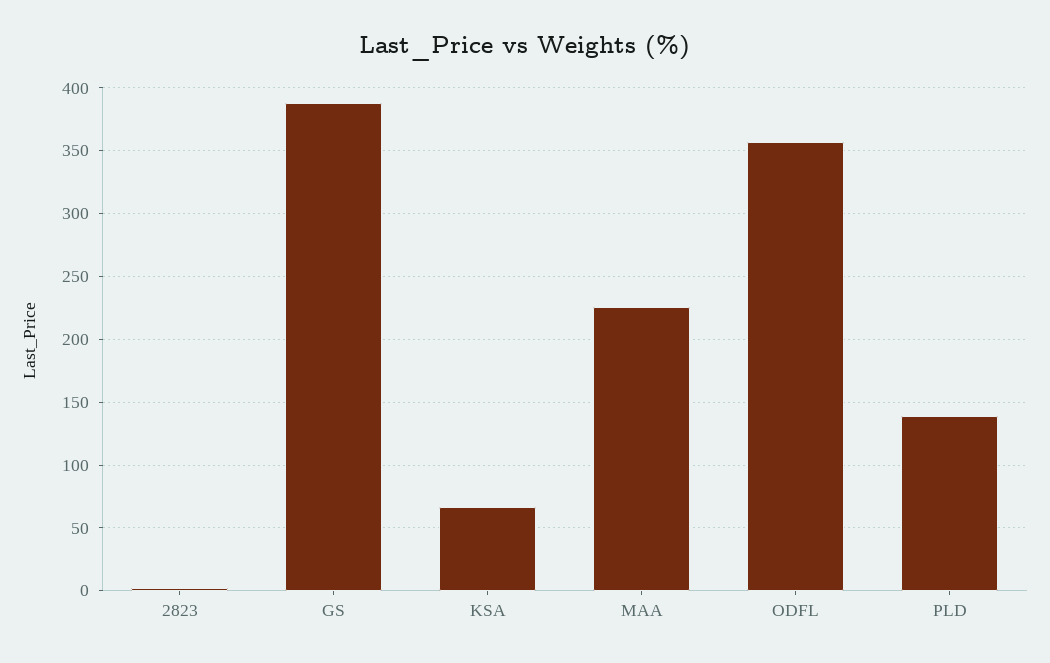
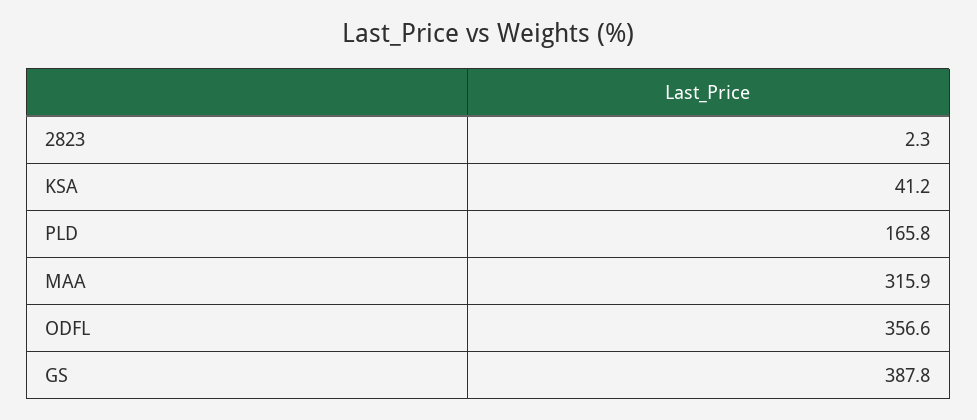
KSA: 65 -> 41.2
MAA: 225 -> 315.9
PLD: 140 -> 165.8

